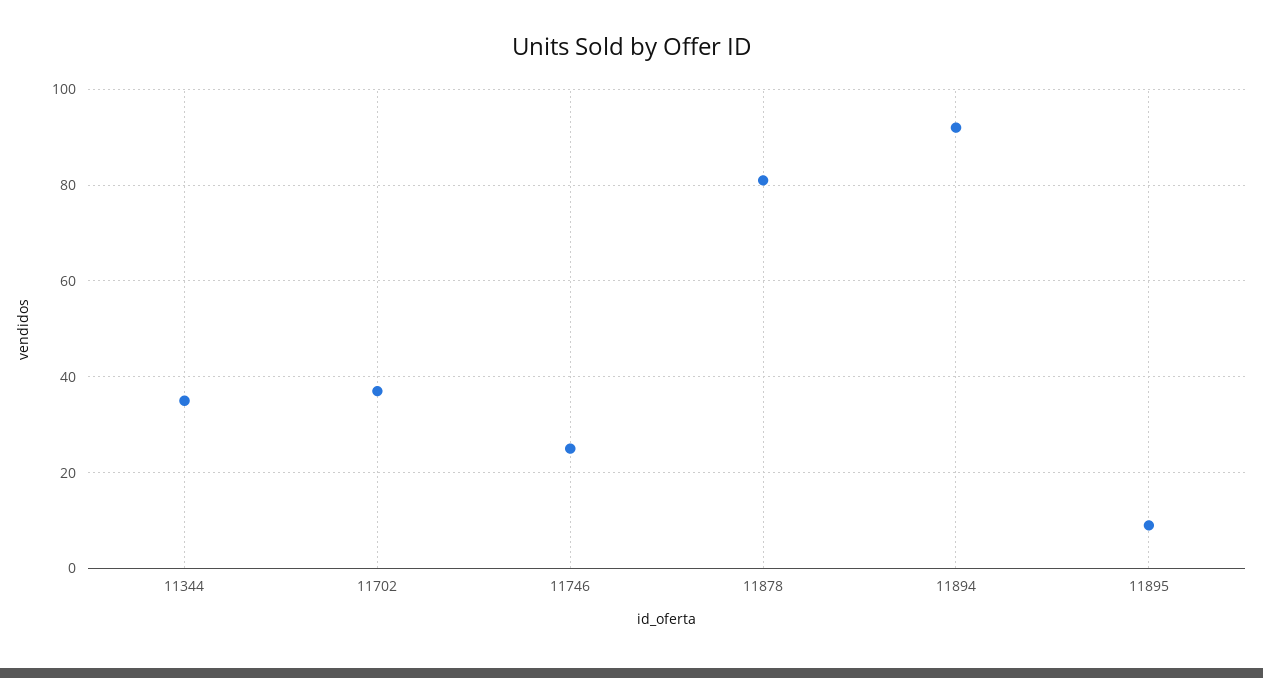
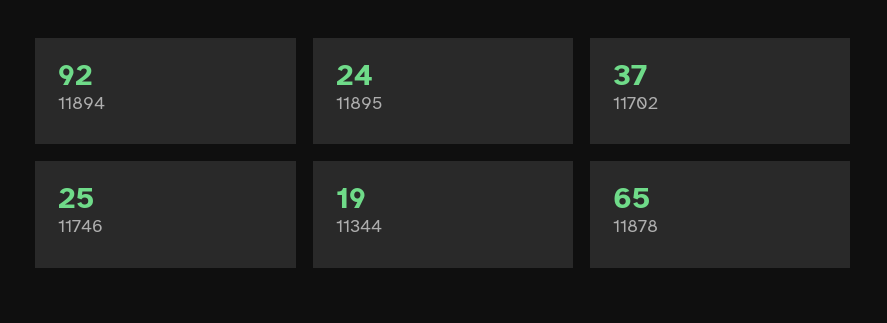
11344: 35 -> 19
11878: 80 -> 65
11895: 10 -> 24

